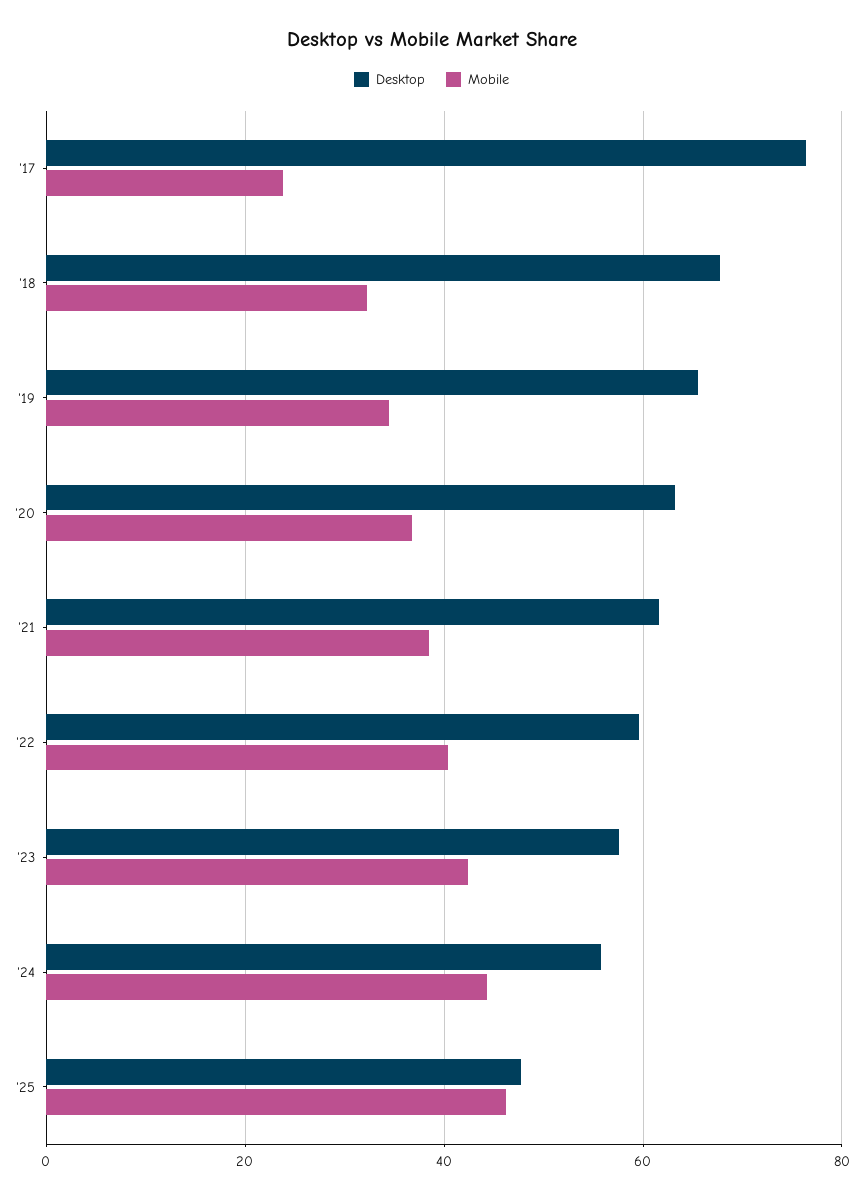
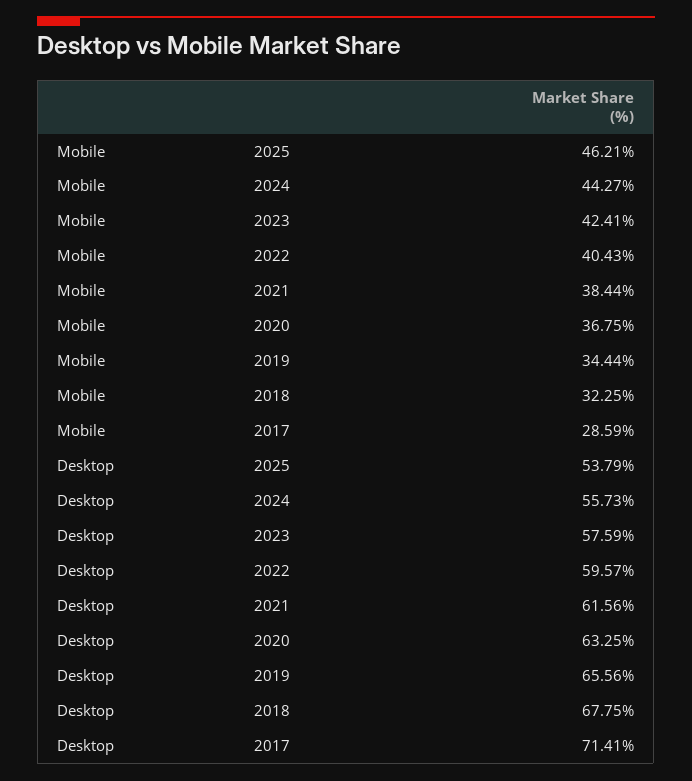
Desktop, '17: 76 -> 71.41
Mobile, '17: 24 -> 28.59
Desktop, '25: 48 -> 53.79

